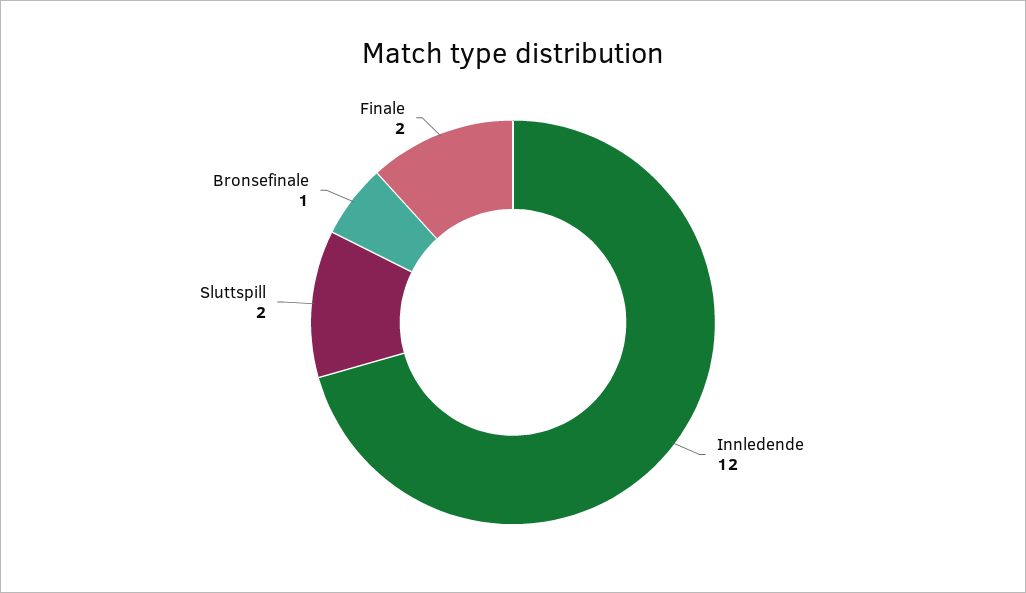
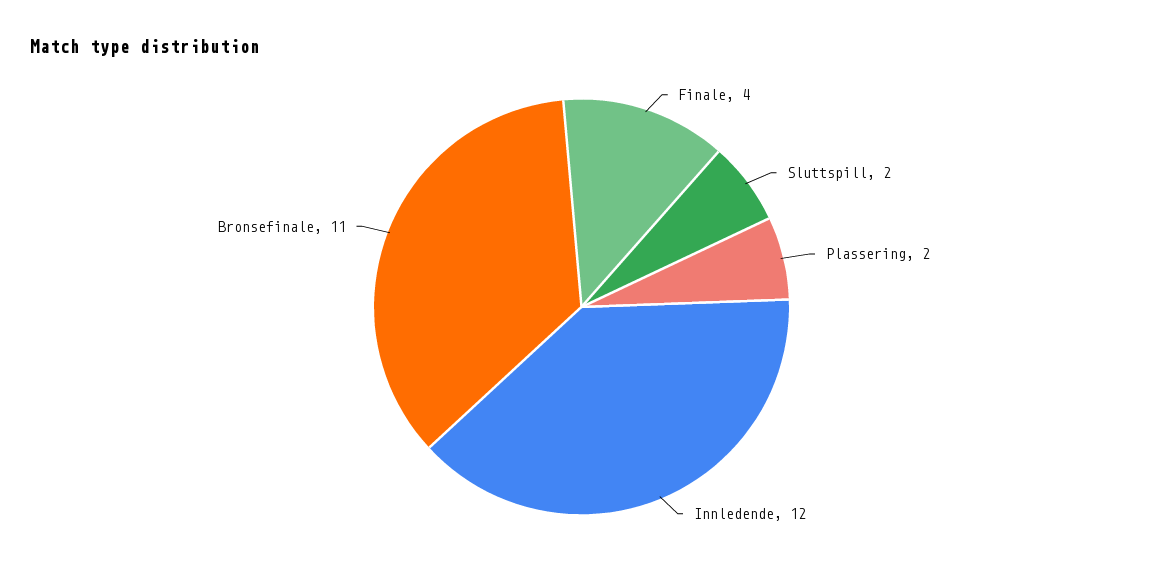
Bronsefinale: 1 -> 11
Finale: 2 -> 4
Plassering: none -> 2

